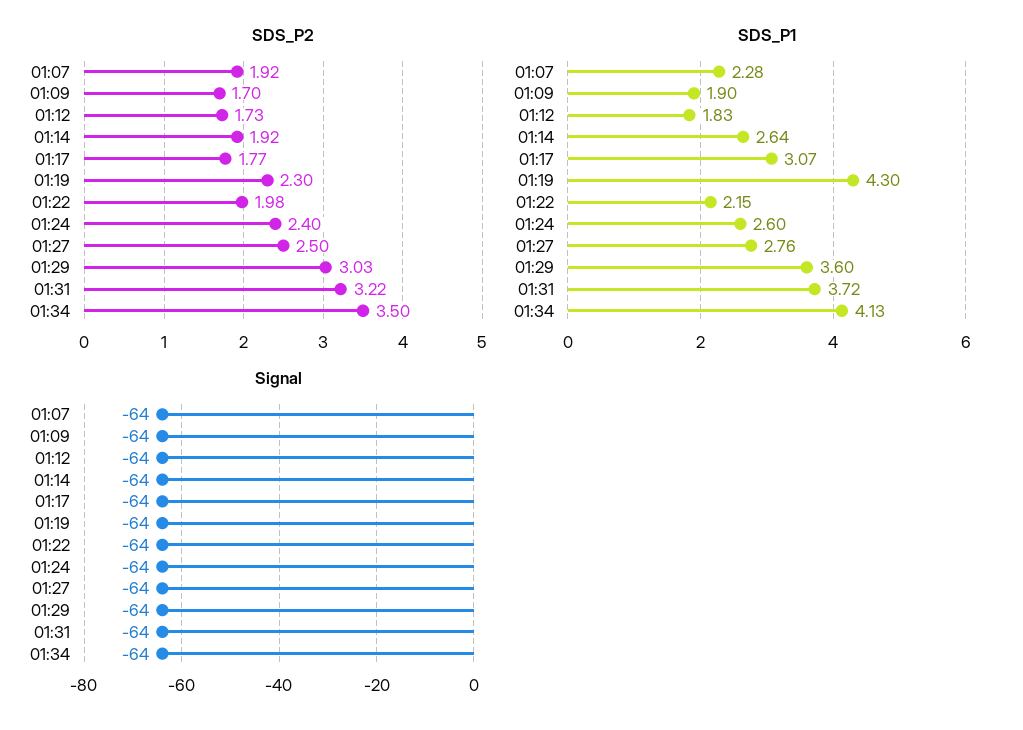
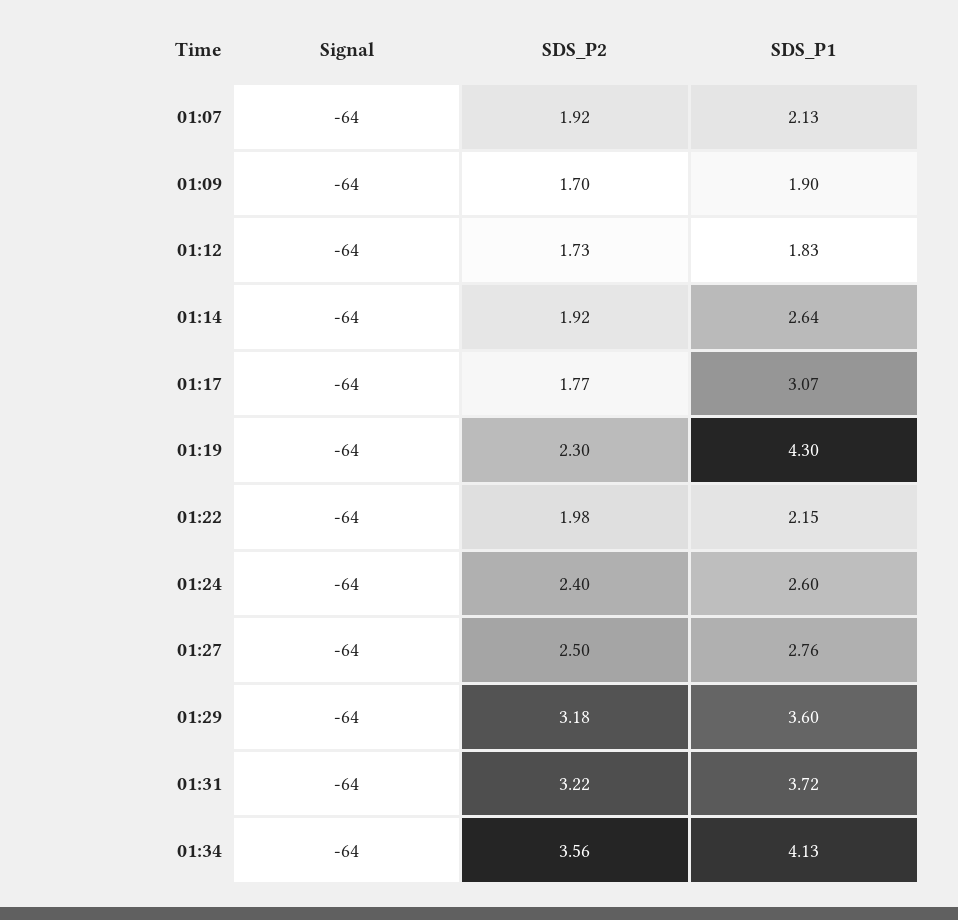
SDS_P2, 01:29: 3.03 -> 3.18
SDS_P2, 01:34: 3.5 -> 3.56
SDS_P1, 01:07: 2.28 -> 2.13

